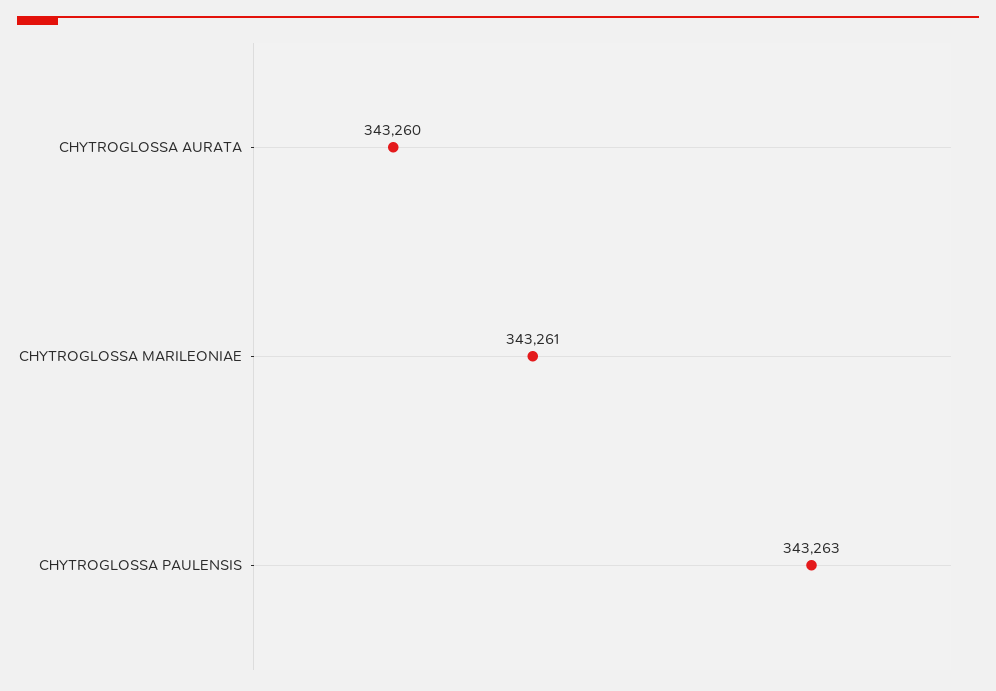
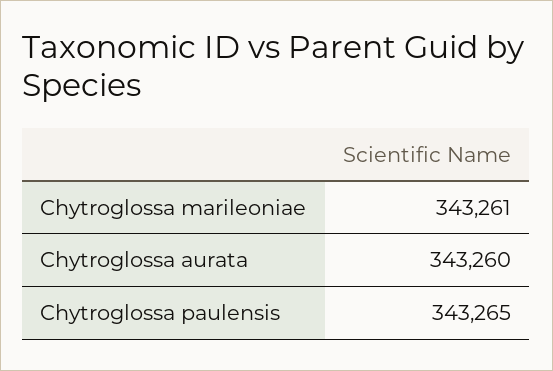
CHYTROGLOSSA PAULENSIS: 343263 -> 343265

